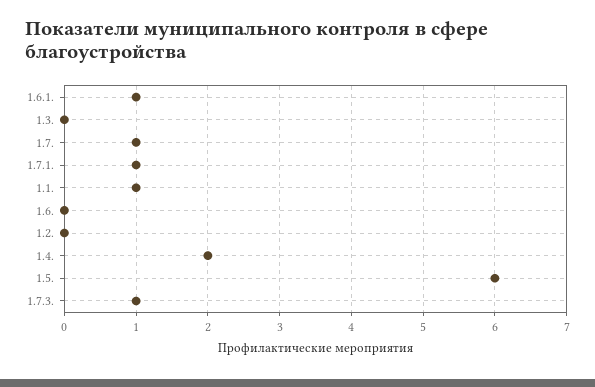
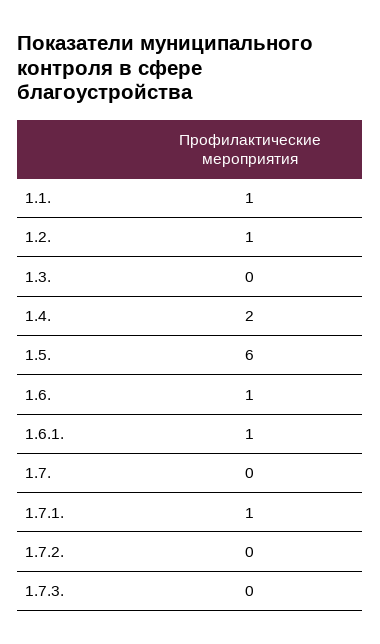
1.7.: 1 -> 0
1.6.: 0 -> 1
1.2.: 0 -> 1
1.7.3.: 1 -> 0
1.7.2.: none -> 0

